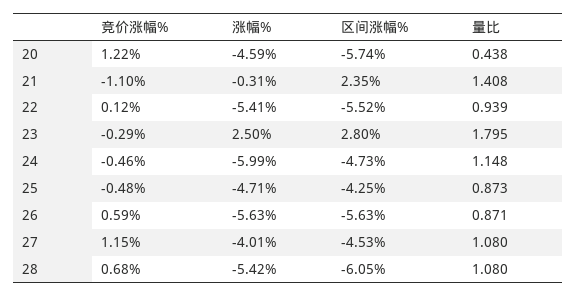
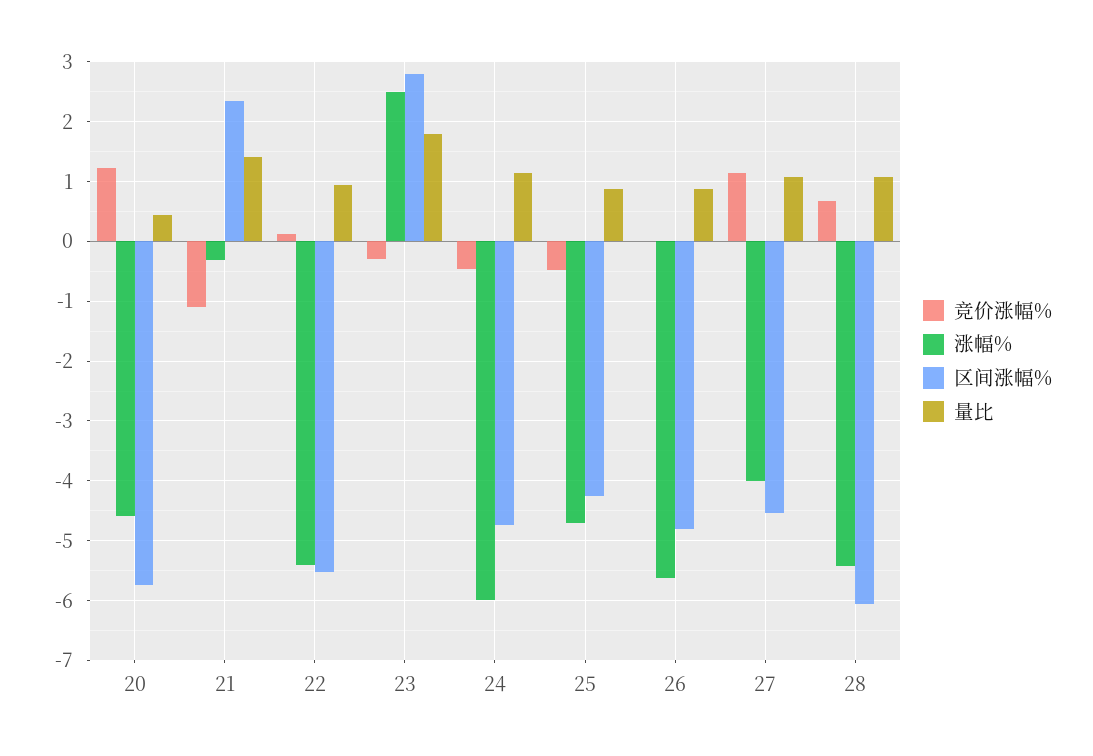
竞价涨幅%, 26: 0.59 -> 0
区间涨幅%, 26: -5.63 -> -4.8

